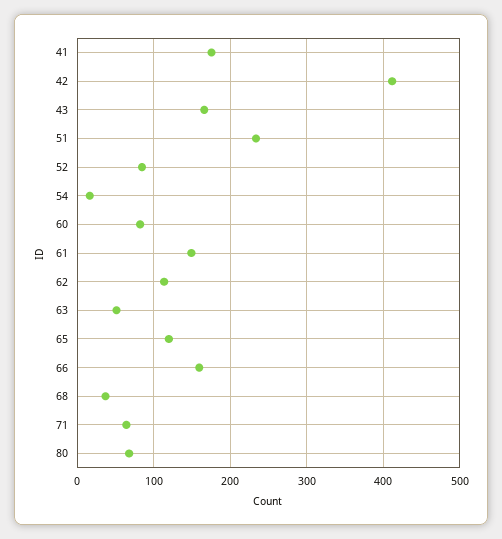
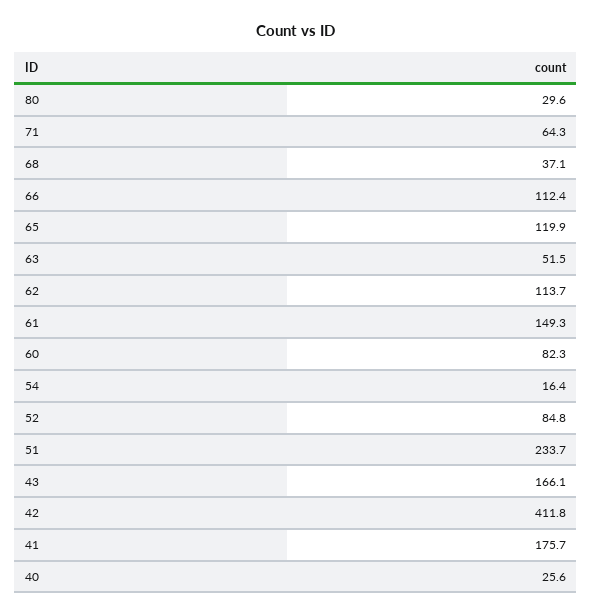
66: 160 -> 112.4
80: 70 -> 29.6
40: none -> 25.6

